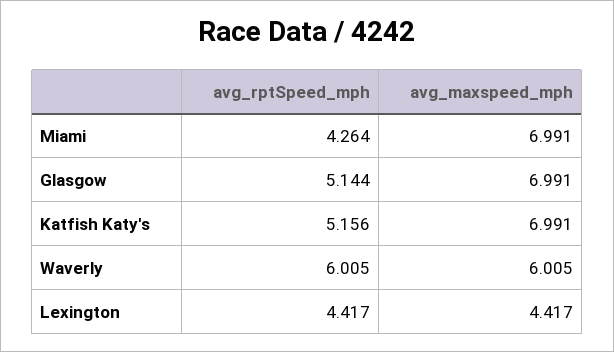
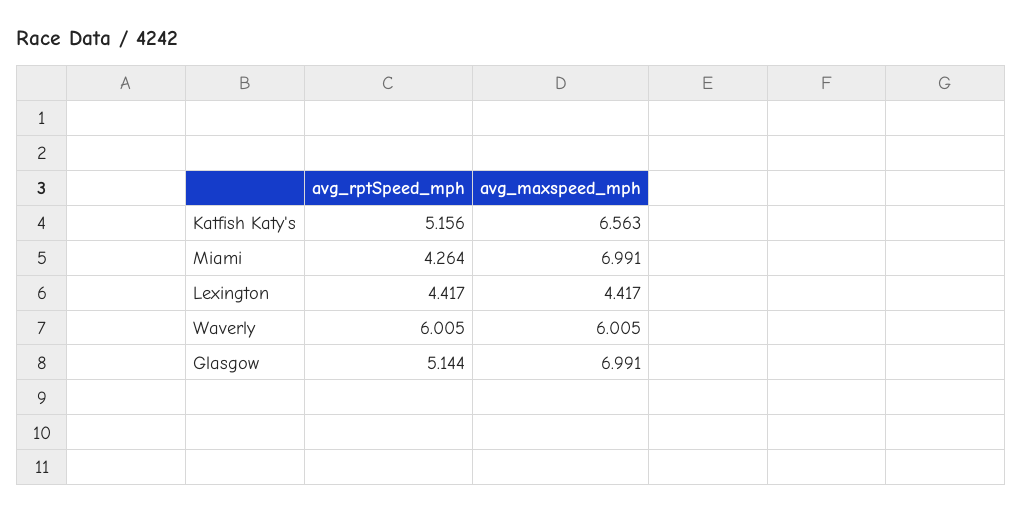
avg_maxspeed_mph, Katfish Katy's: 6.991 -> 6.563

